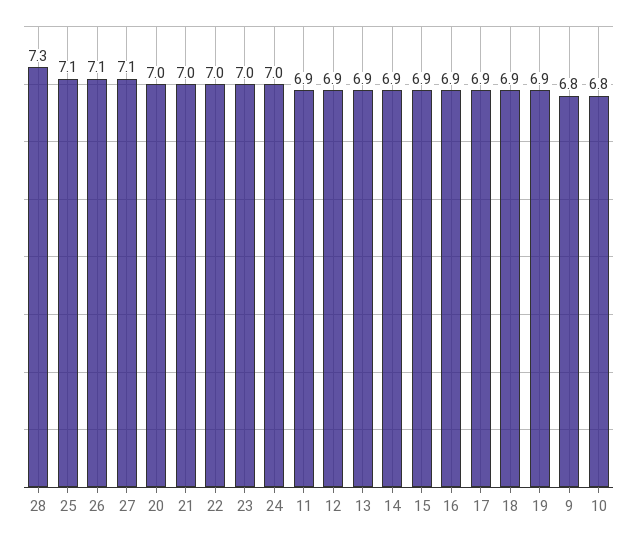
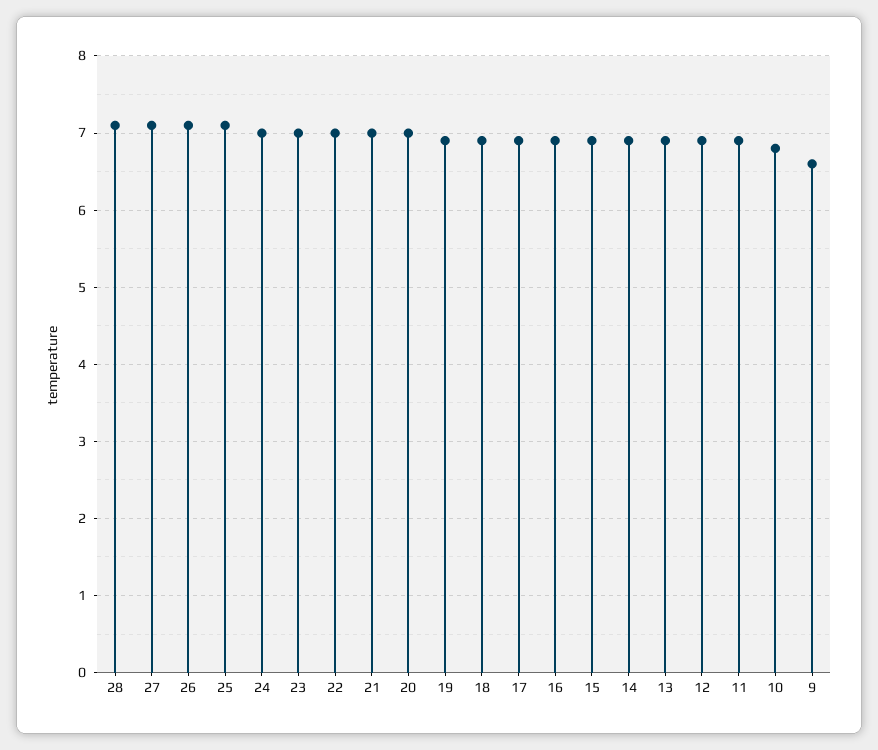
28: 7.3 -> 7.1
9: 6.8 -> 6.6

